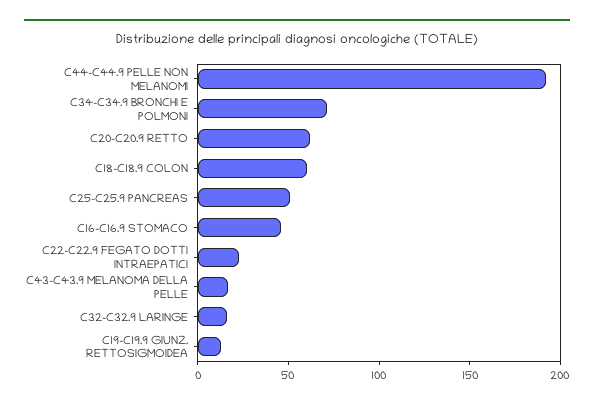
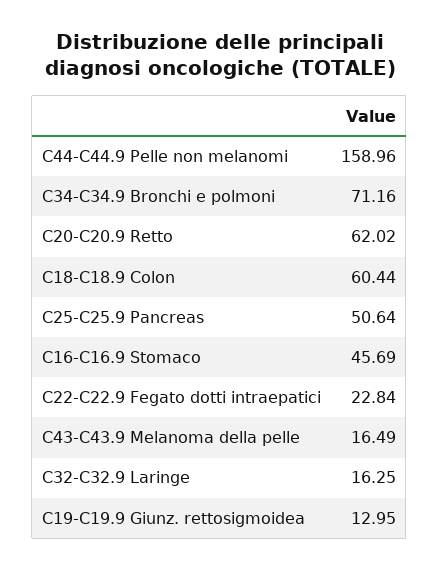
C44-C44.9 PELLE NON MELANOMI: 190 -> 158.96

